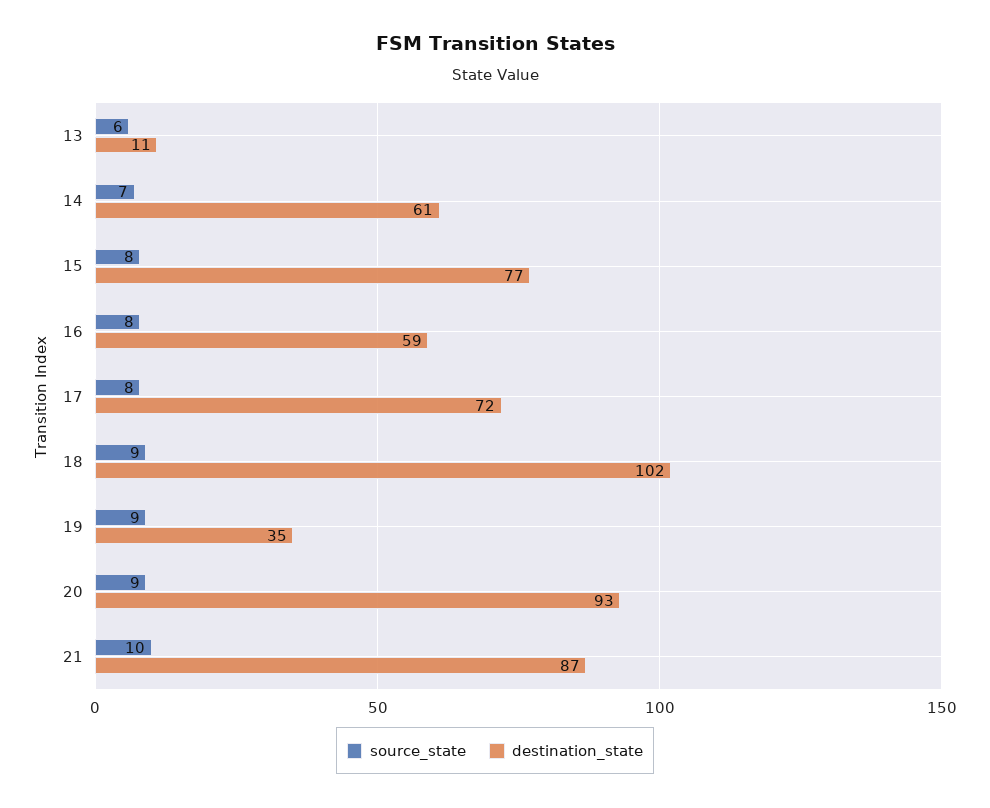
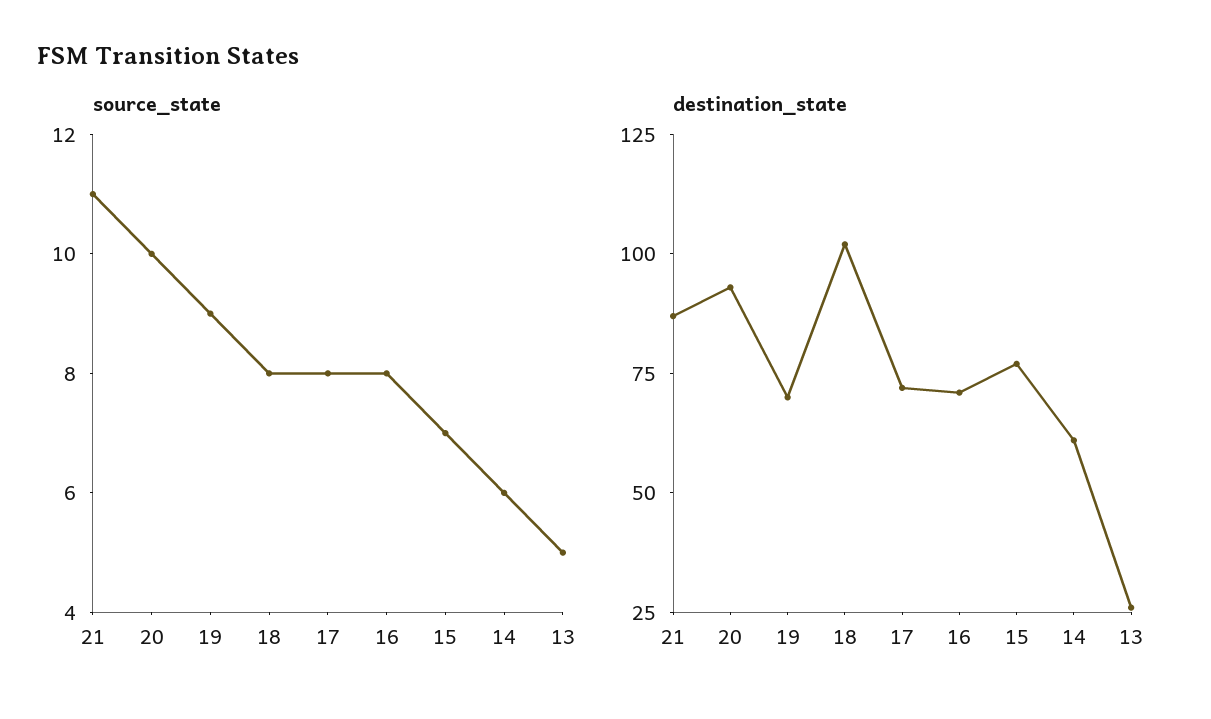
source_state, 13: 6 -> 5
destination_state, 13: 11 -> 25
source_state, 14: 7 -> 6
source_state, 15: 8 -> 7
destination_state, 16: 59 -> 70
source_state, 18: 9 -> 8
destination_state, 19: 35 -> 70
source_state, 20: 9 -> 10
source_state, 21: 10 -> 11

